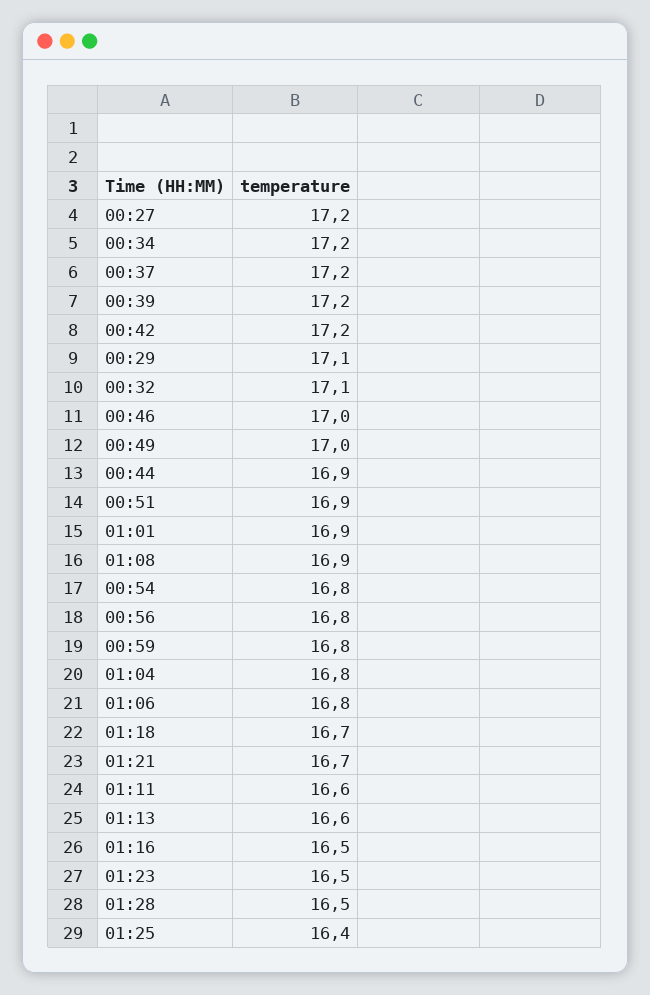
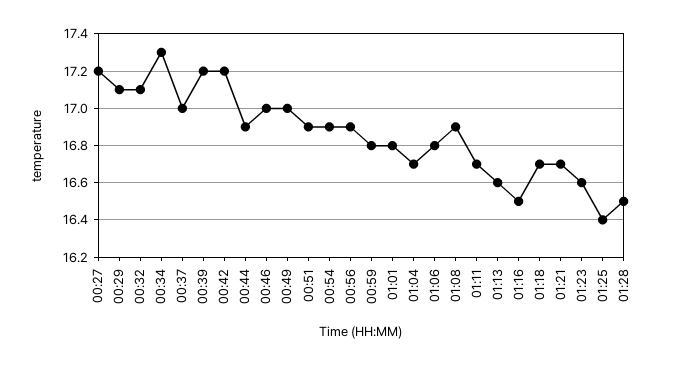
00:34: 17.2 -> 17.3
00:37: 17.2 -> 17
01:01: 16.9 -> 16.8
00:54: 16.8 -> 16.9
00:56: 16.8 -> 16.9
01:04: 16.8 -> 16.7
01:11: 16.6 -> 16.7
01:23: 16.5 -> 16.6

